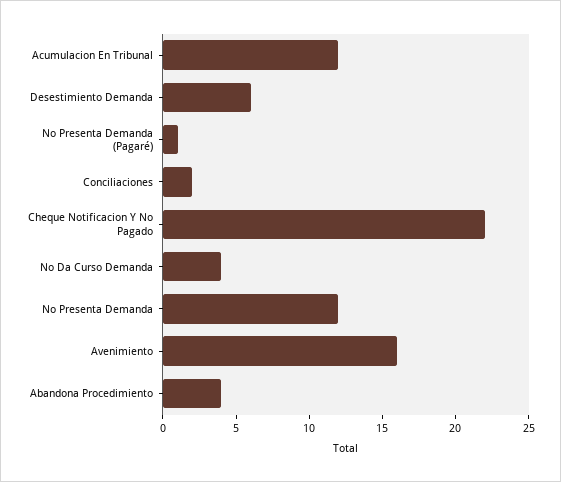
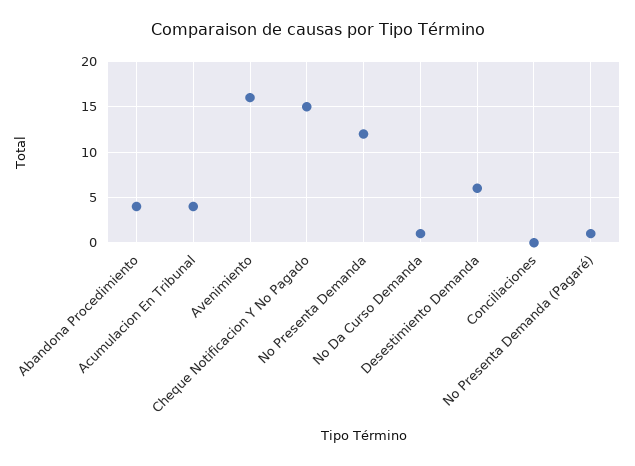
Acumulacion En Tribunal: 12 -> 4
Conciliaciones: 2 -> 0
Cheque Notificacion Y No Pagado: 22 -> 15
No Da Curso Demanda: 4 -> 1

